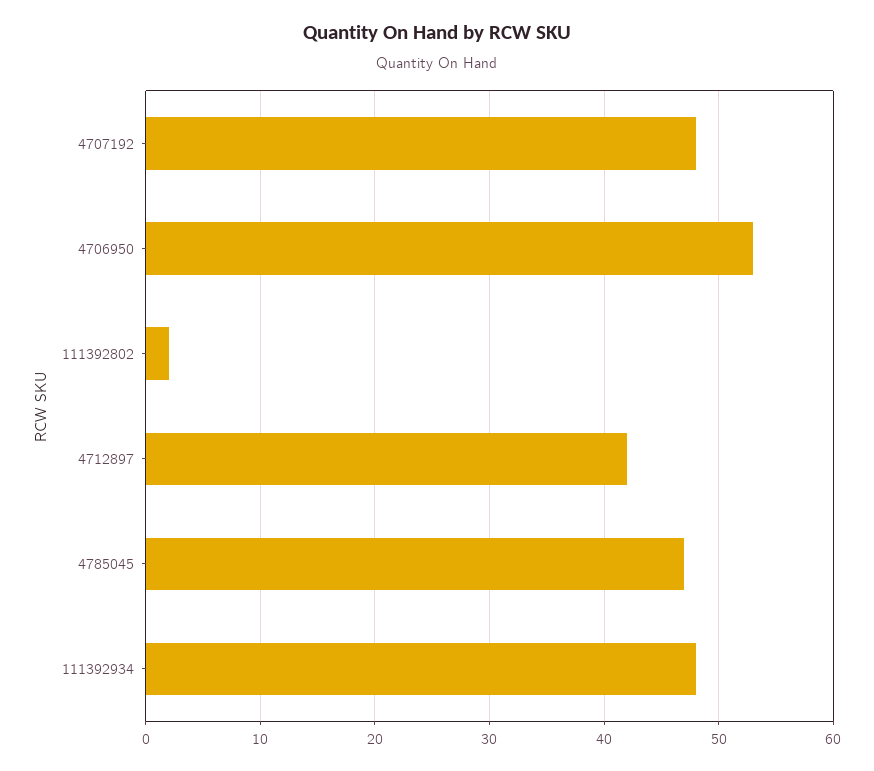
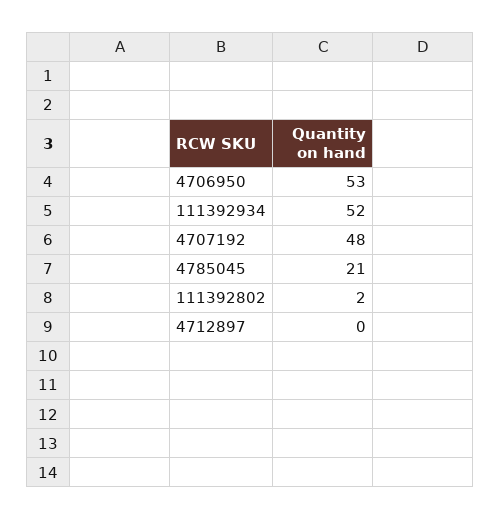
4712897: 42 -> 0
4785045: 47 -> 21
111392934: 48 -> 52

